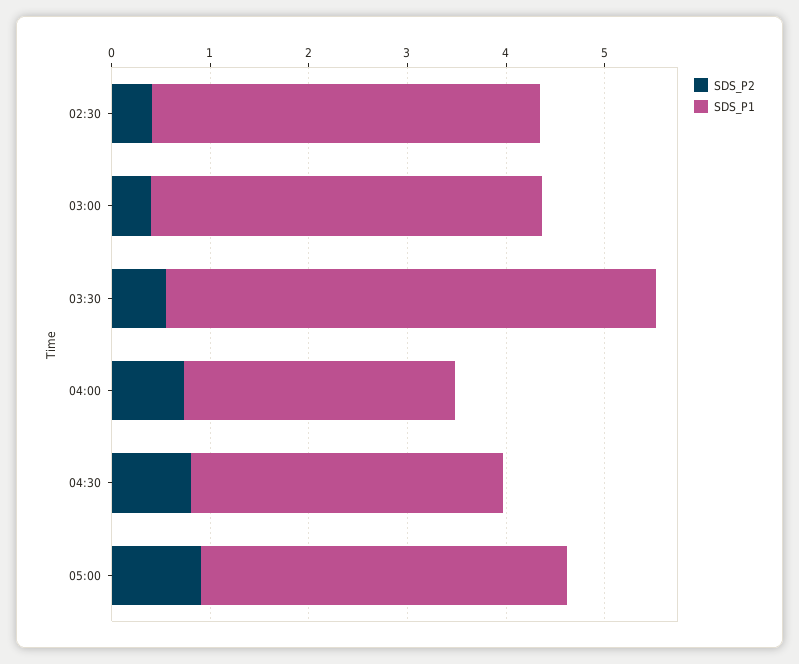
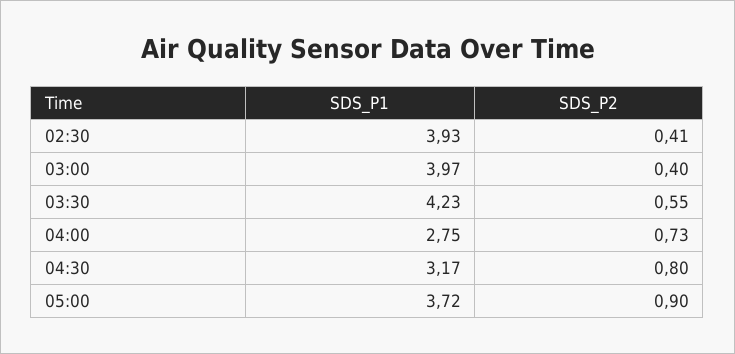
SDS_P1, 03:30: 5 -> 4.23

